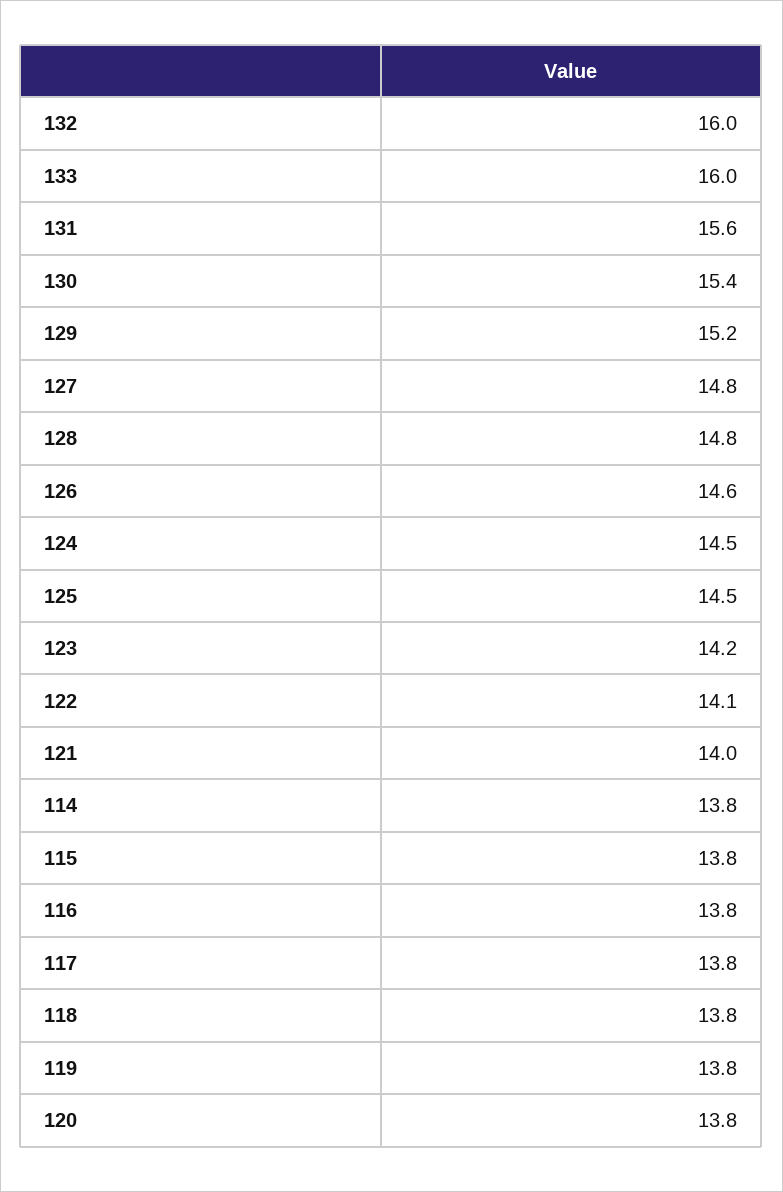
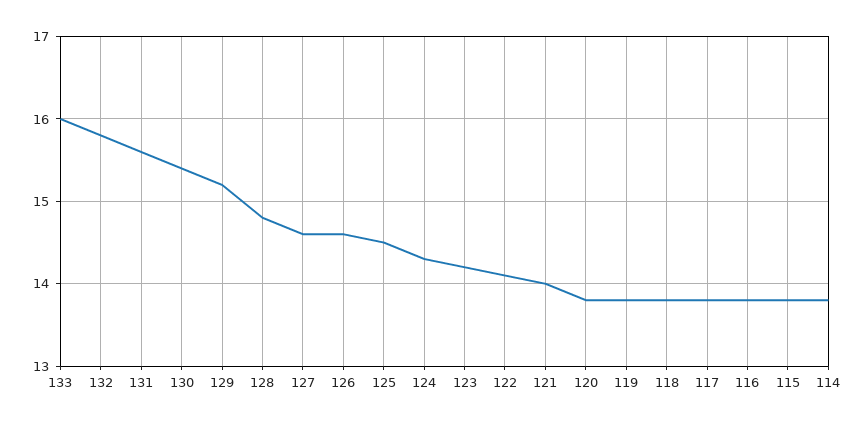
132: 16 -> 15.8
127: 14.8 -> 14.6
124: 14.5 -> 14.3

